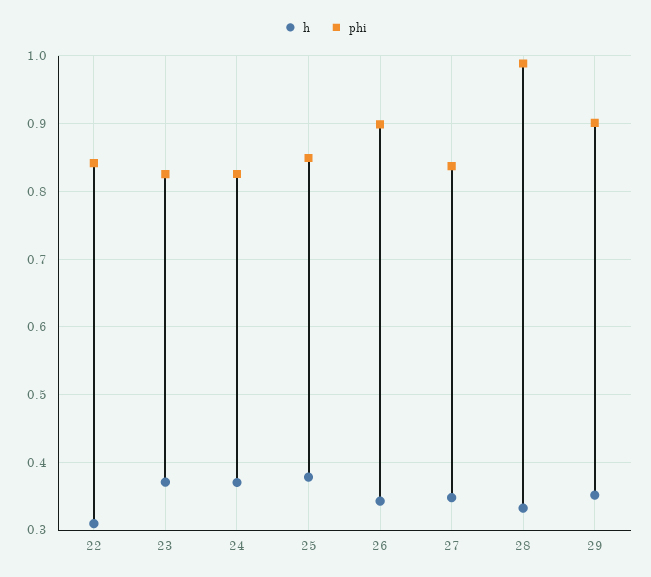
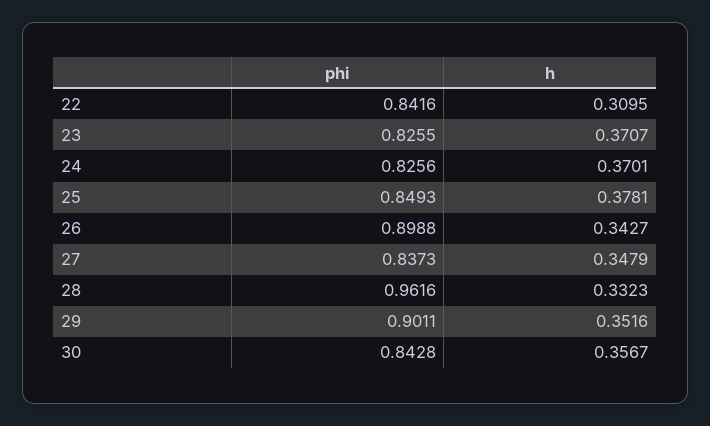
phi, 28: 0.99 -> 0.9616
phi, 30: none -> 0.8428
h, 30: none -> 0.3567

